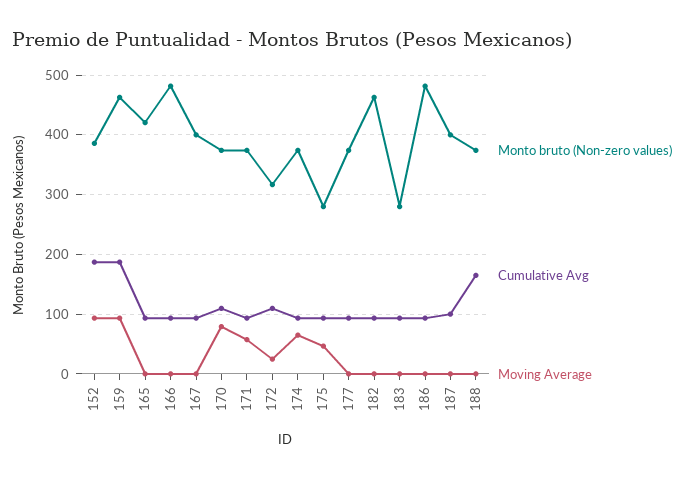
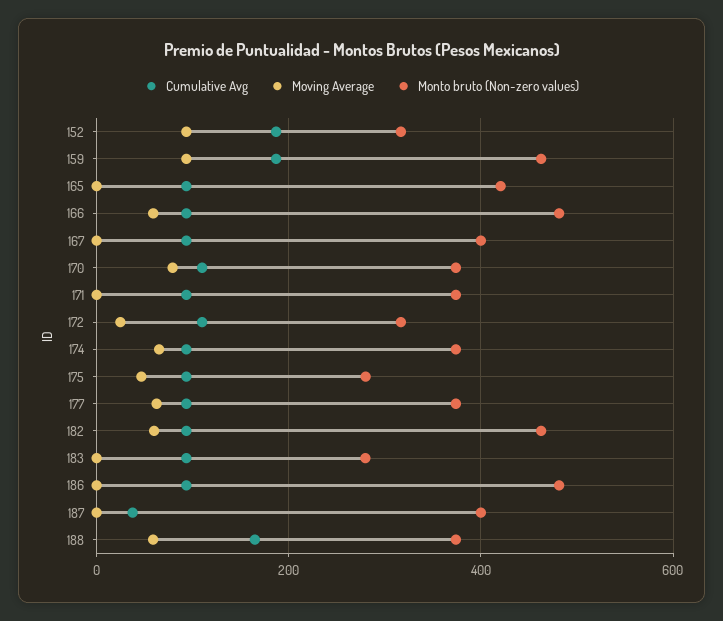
Monto bruto (Non-zero values), 152: 380 -> 320
Moving Average, 166: 0 -> 60
Moving Average, 171: 60 -> 0
Moving Average, 177: 0 -> 60
Moving Average, 182: 0 -> 60
Cumulative Avg, 187: 100 -> 40
Moving Average, 188: 0 -> 60

